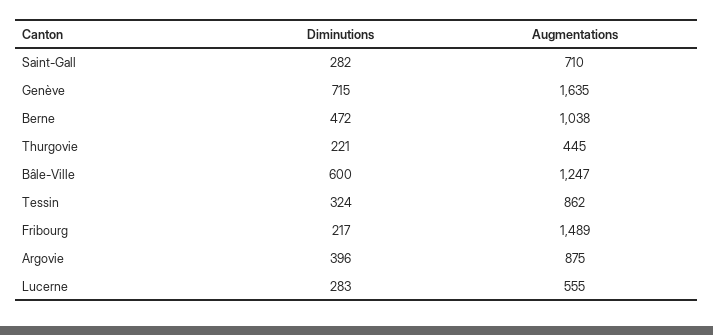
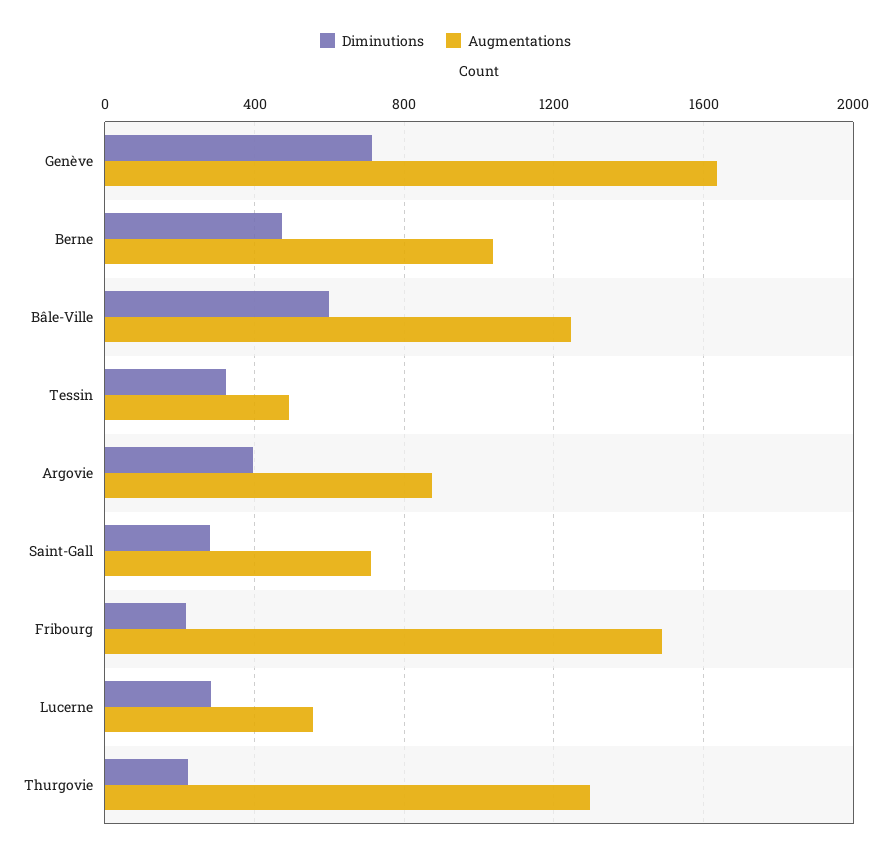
Augmentations, Thurgovie: 445 -> 1300
Augmentations, Tessin: 862 -> 500

